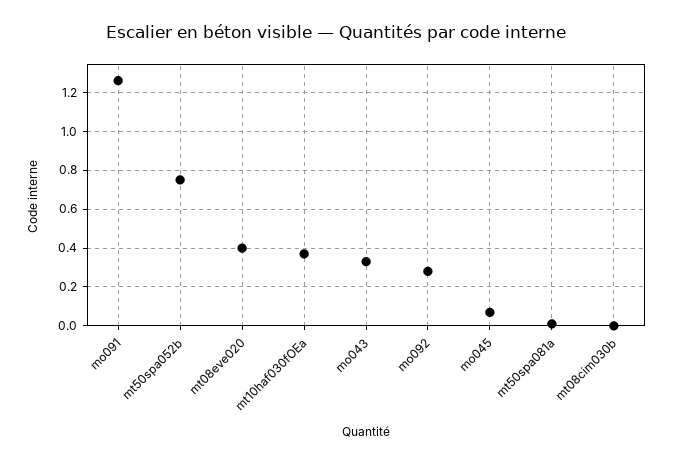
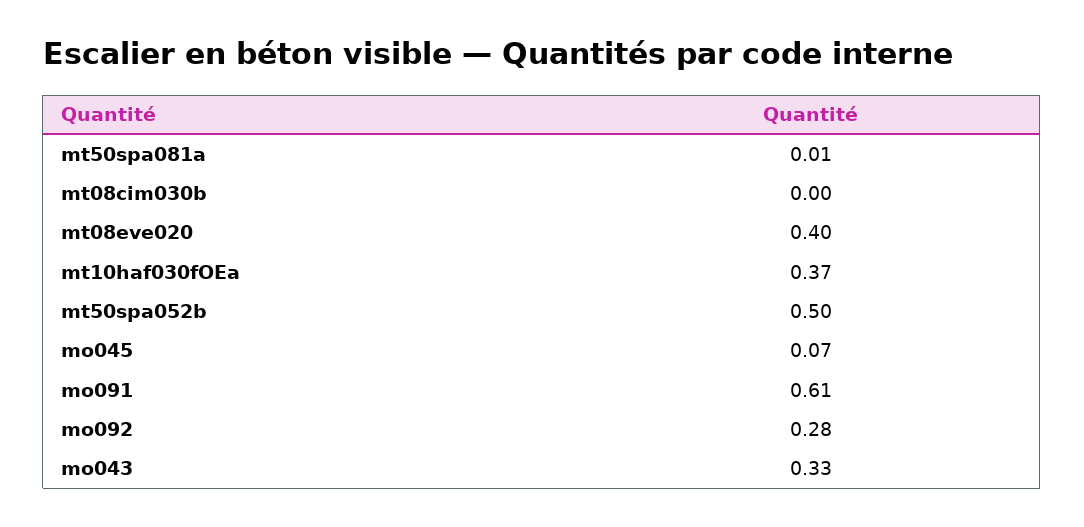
mo091: 1.25 -> 0.61
mt50spa052b: 0.75 -> 0.5

